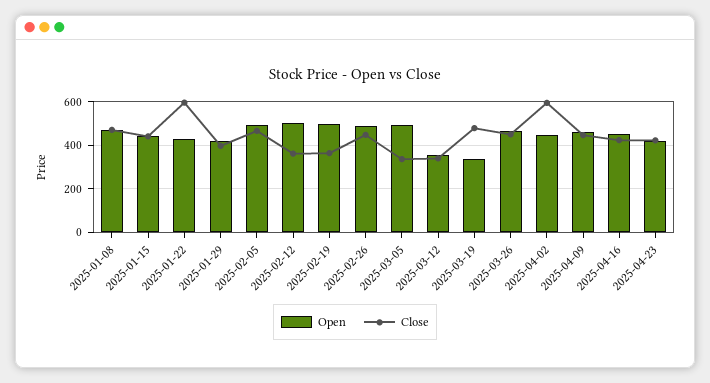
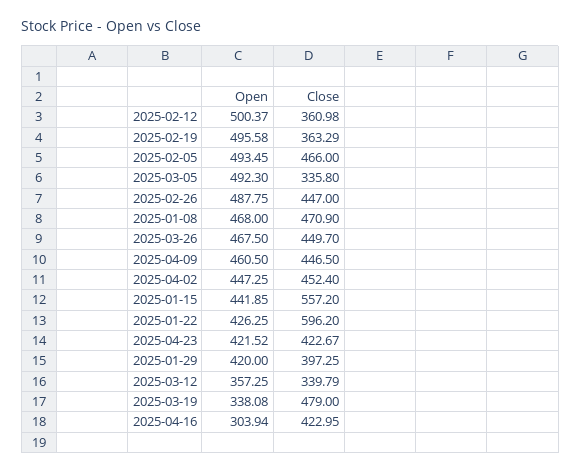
Close, 2025-01-15: 450 -> 557.2
Close, 2025-04-02: 600 -> 452.4
Open, 2025-04-16: 450 -> 303.94

